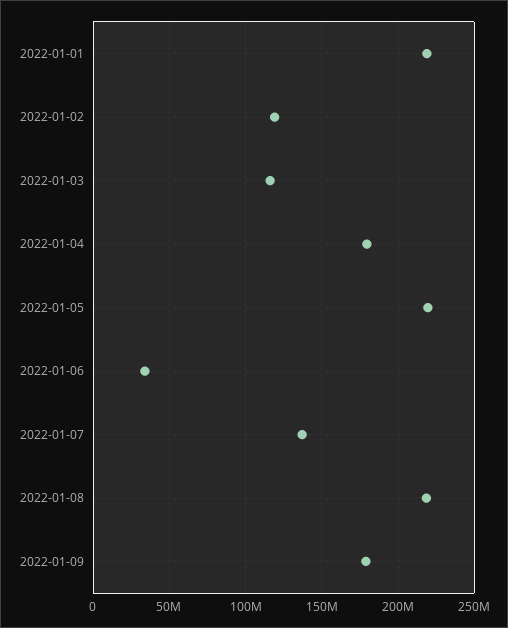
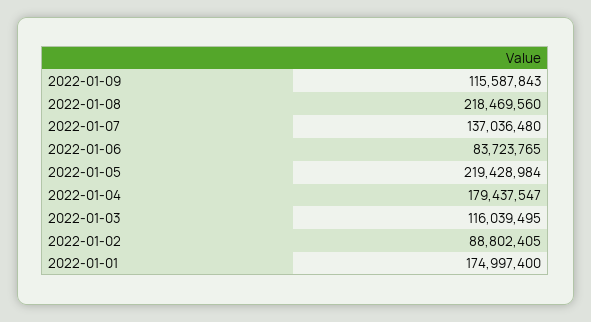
2022-01-01: 220000000 -> 174997400
2022-01-02: 120000000 -> 88802405
2022-01-06: 35000000 -> 83723765
2022-01-09: 180000000 -> 115587843

